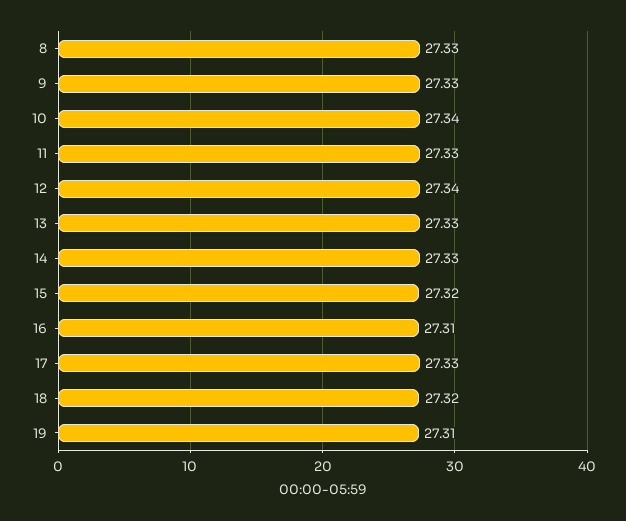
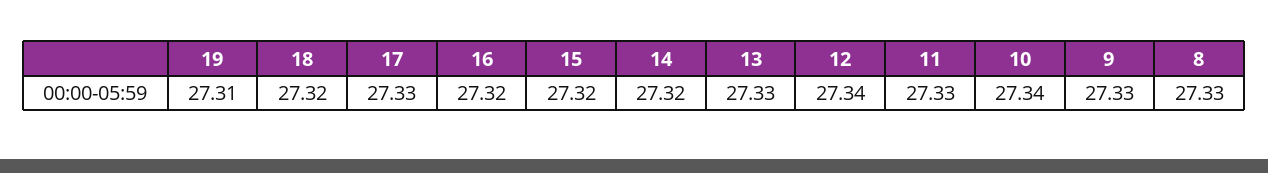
14: 27.33 -> 27.32
16: 27.31 -> 27.32

